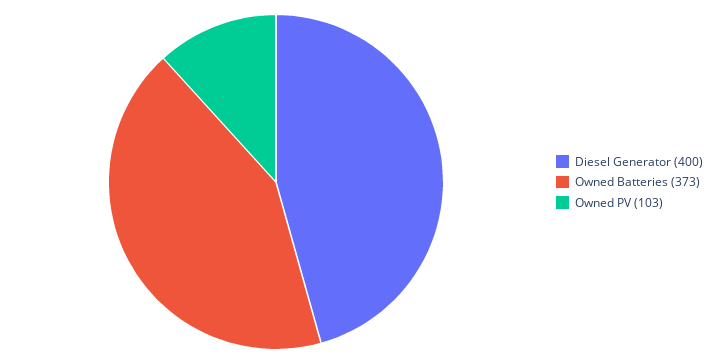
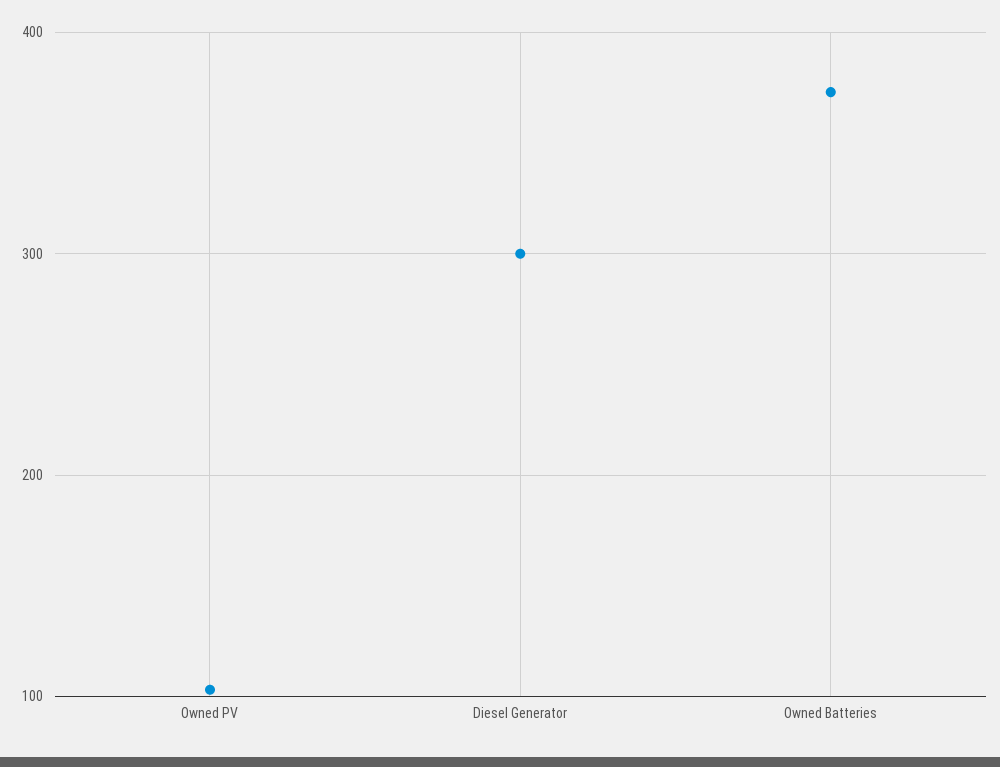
Diesel Generator: 400 -> 300

